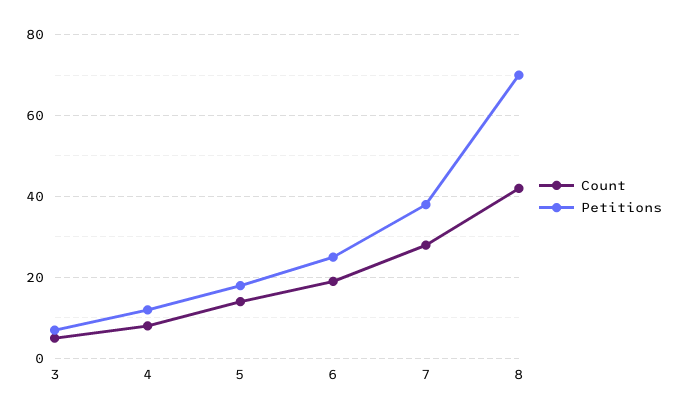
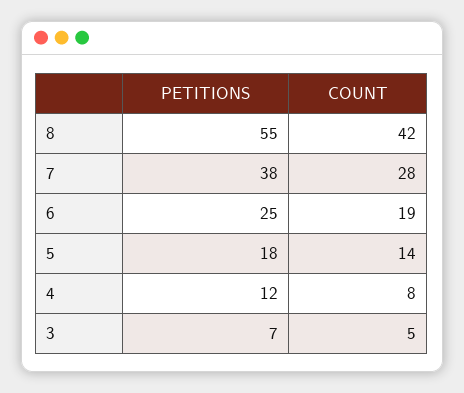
Petitions, 8: 70 -> 55

